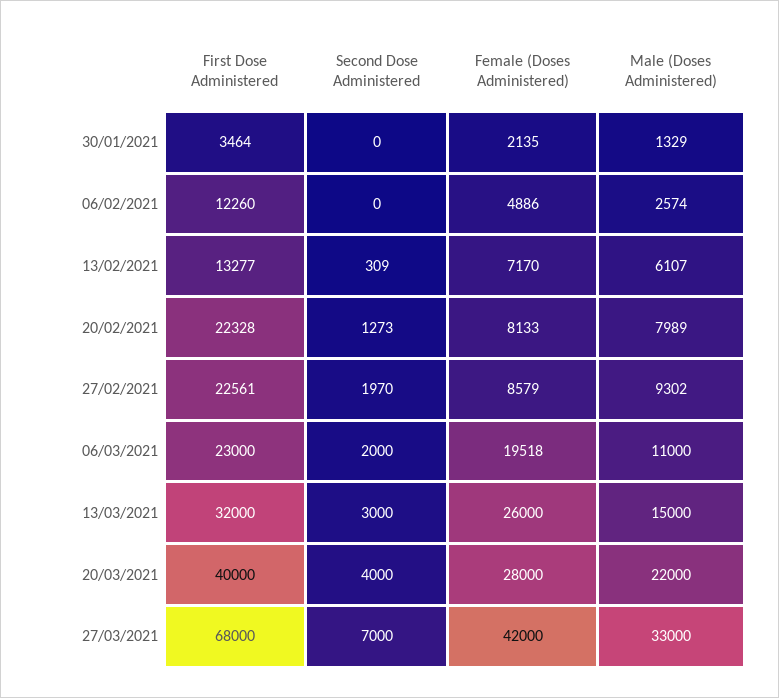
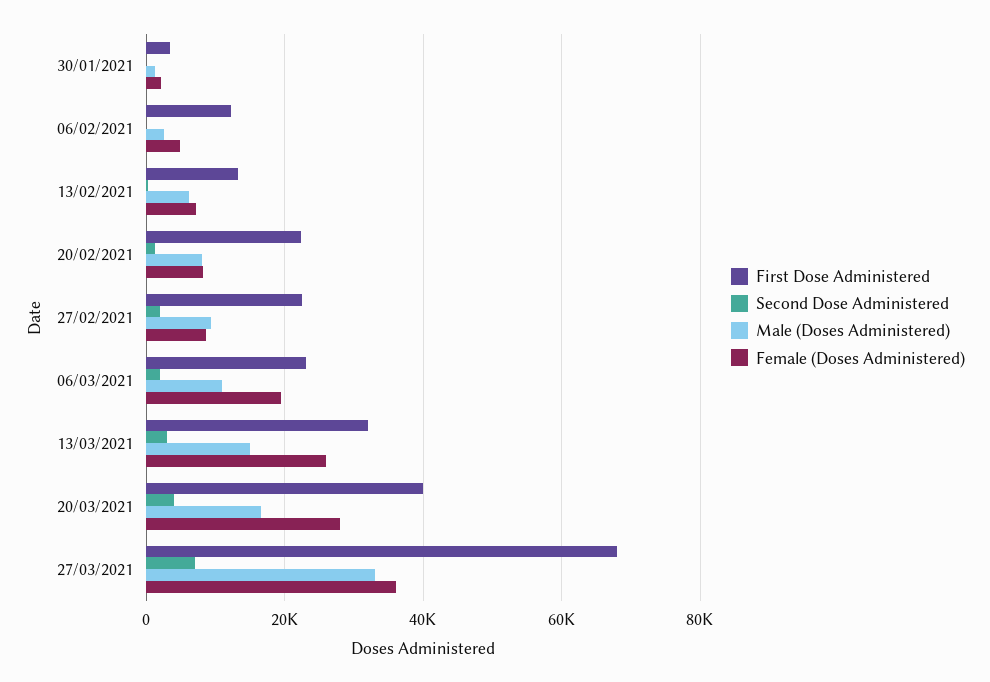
Male (Doses Administered), 20/03/2021: 22000 -> 16000
Female (Doses Administered), 27/03/2021: 42000 -> 36000

